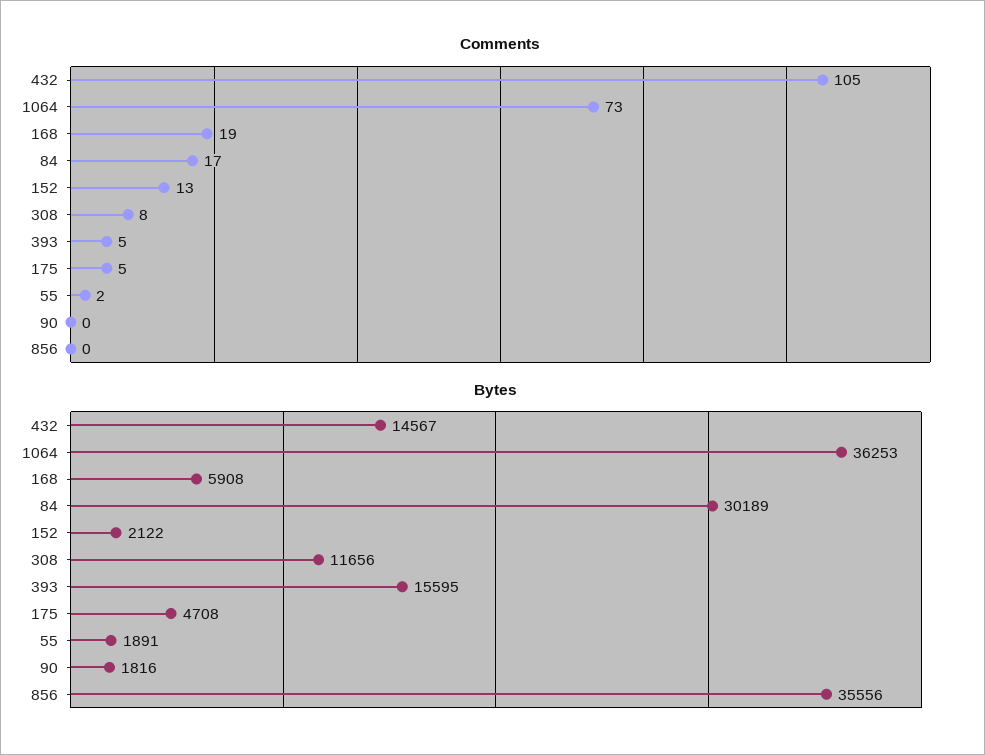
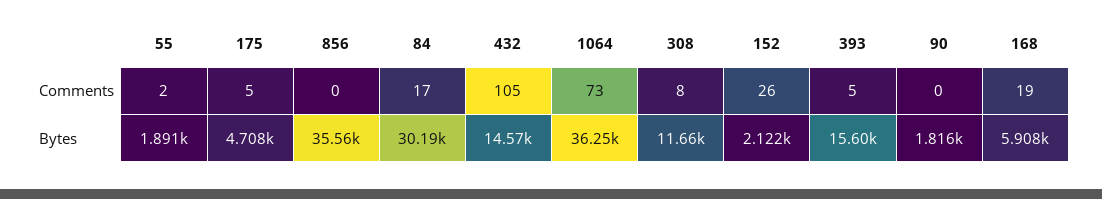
Comments, 152: 13 -> 26

